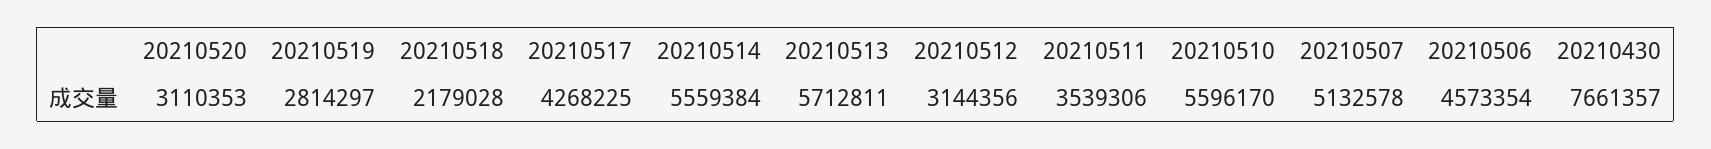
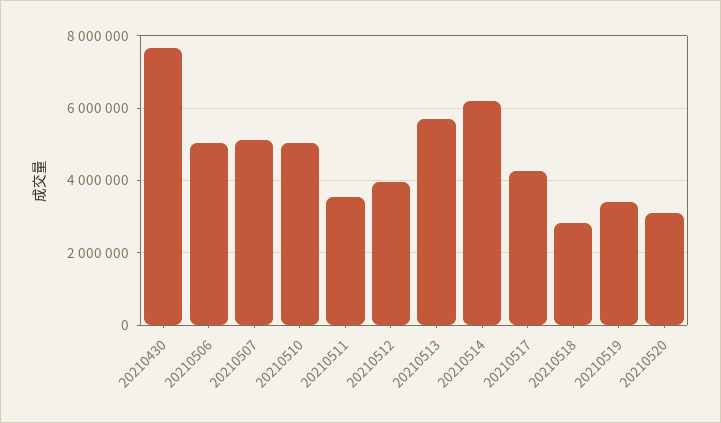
20210519: 2814297 -> 3400000
20210518: 2179028 -> 2800000
20210514: 5559384 -> 6200000
20210512: 3144356 -> 4000000
20210510: 5596170 -> 5000000
20210506: 4573354 -> 5000000

